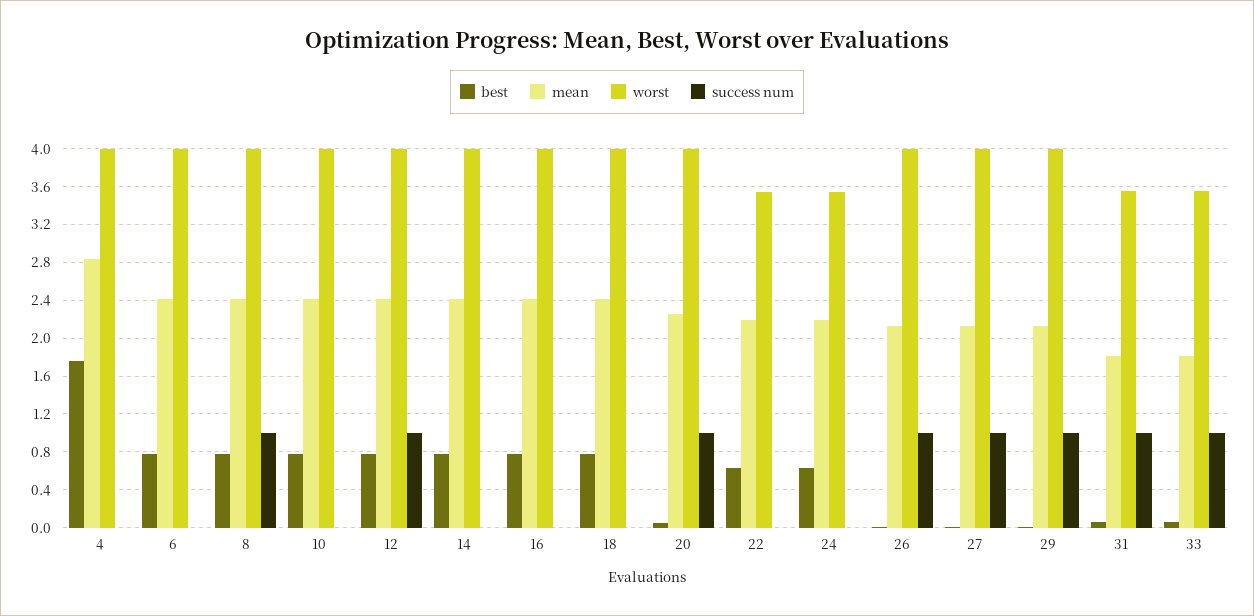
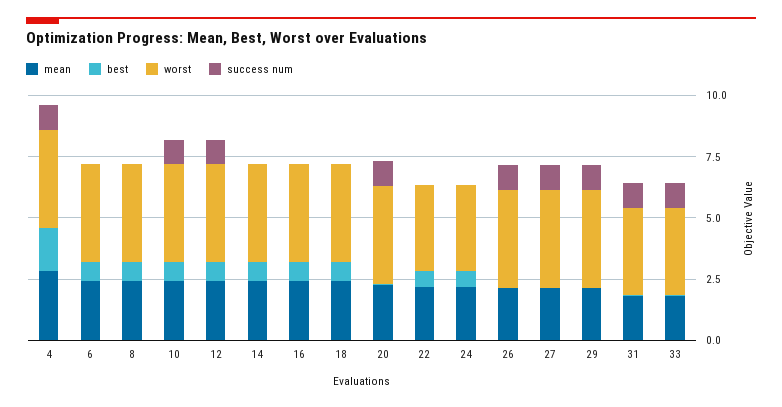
success num, 4: 0 -> 1
success num, 8: 1 -> 0
success num, 10: 0 -> 1

